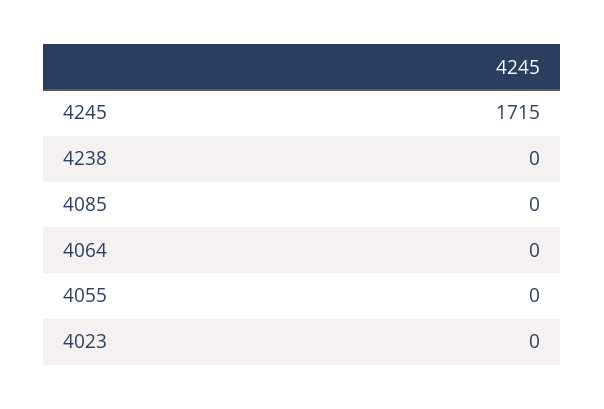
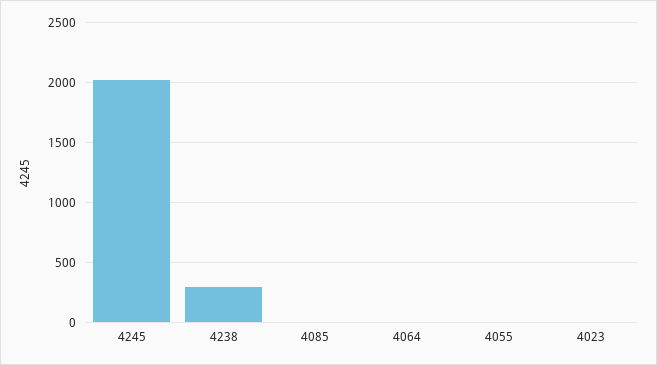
4245: 1715 -> 2000
4238: 0 -> 300

